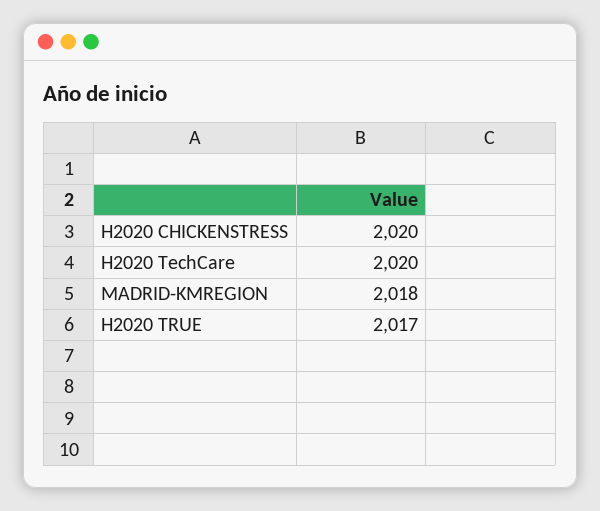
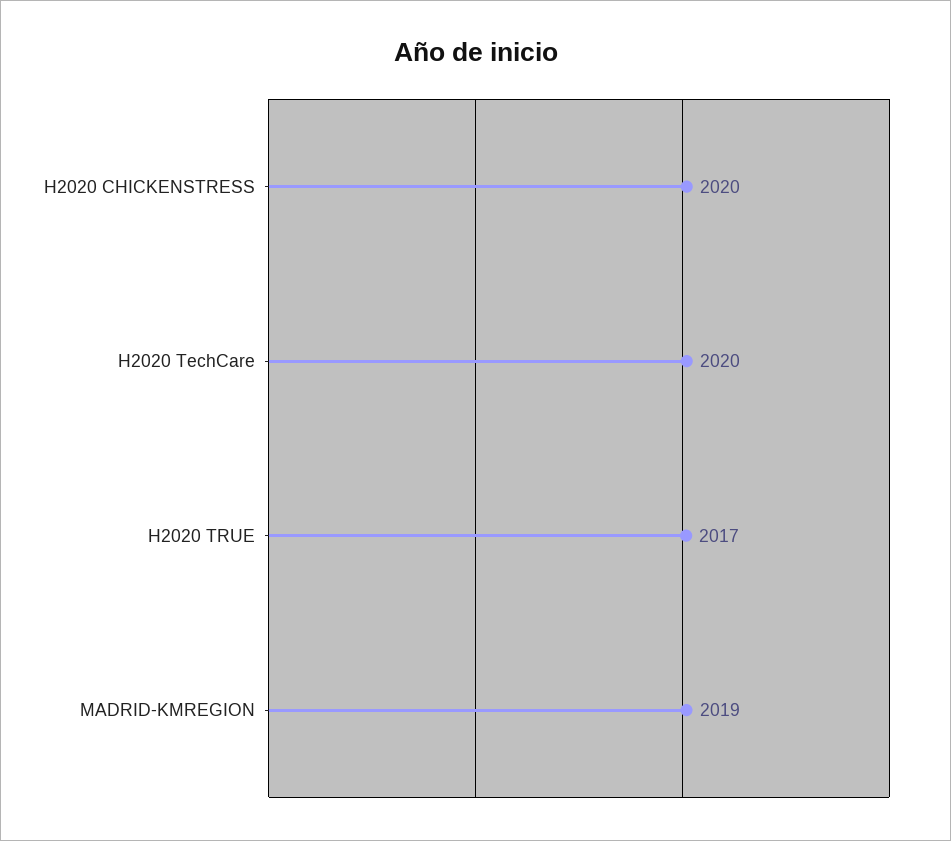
MADRID-KMREGION: 2018 -> 2019

